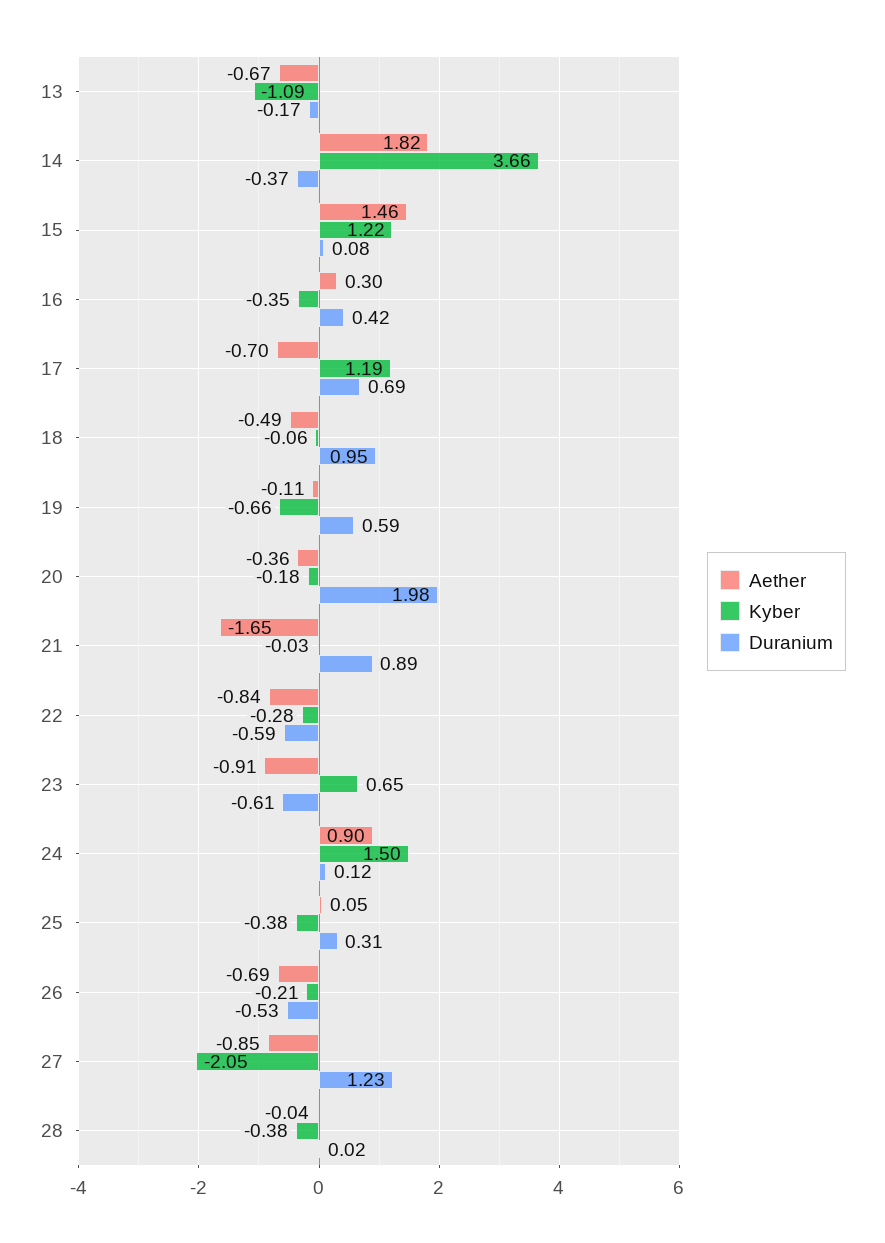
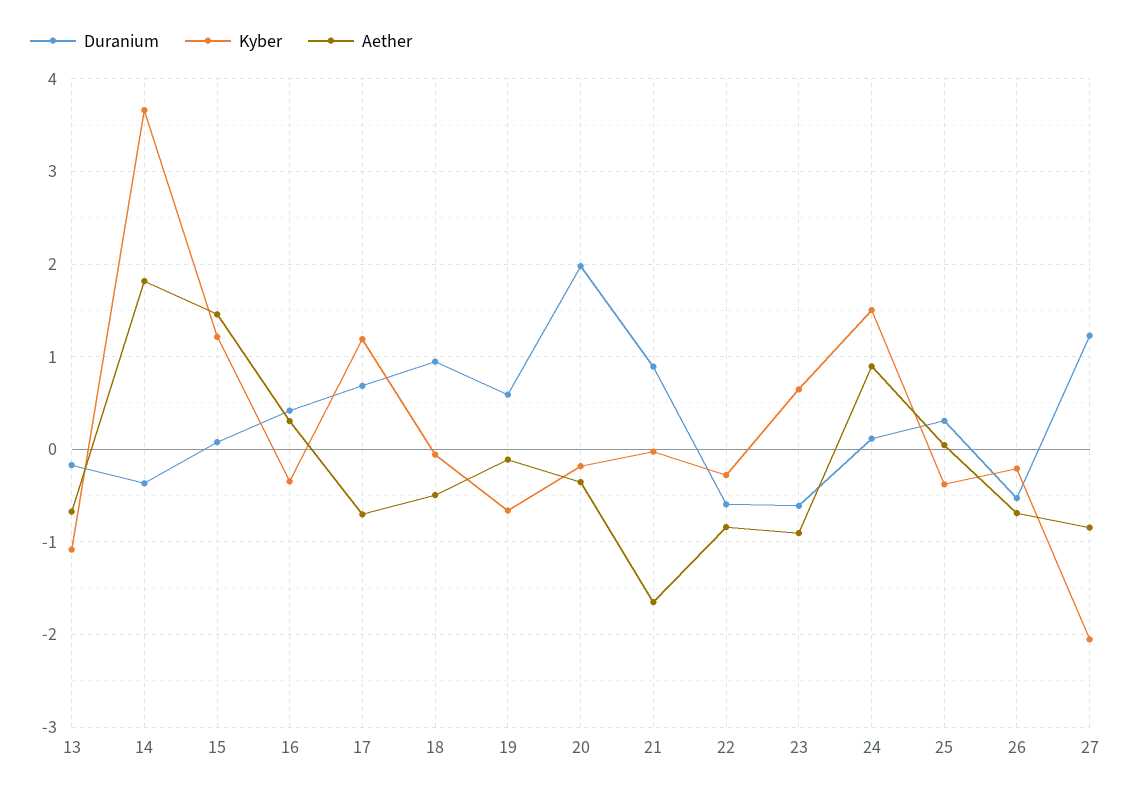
Aether, 28: -0.04 -> none
Kyber, 28: -0.38 -> none
Duranium, 28: 0.02 -> none

